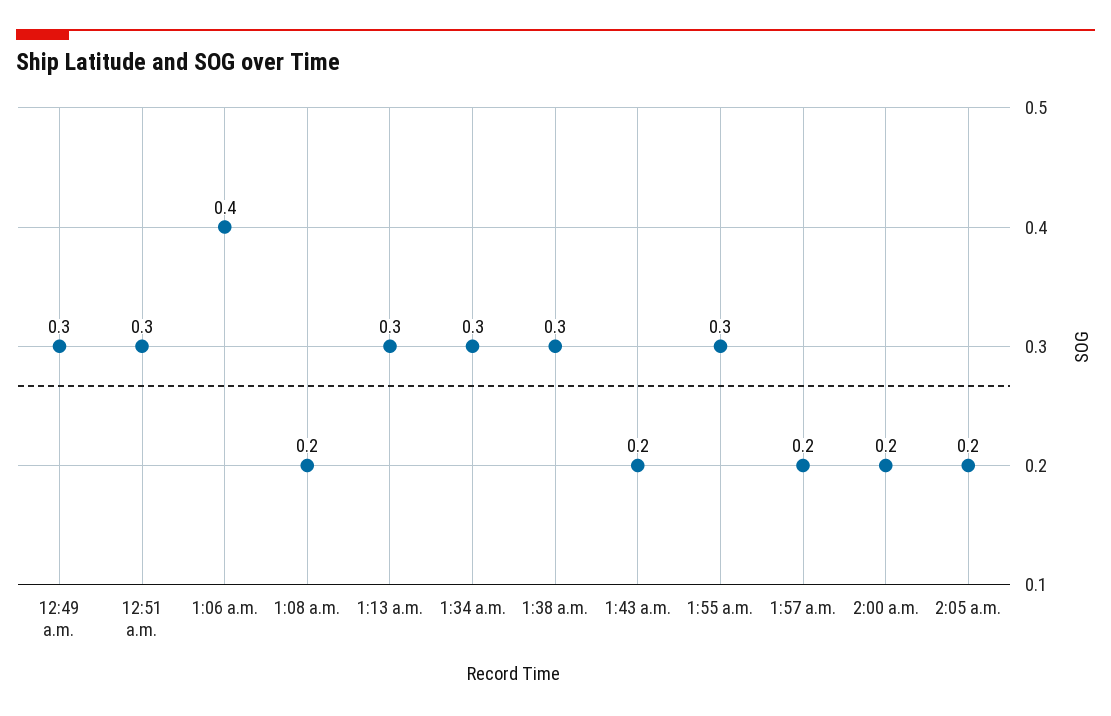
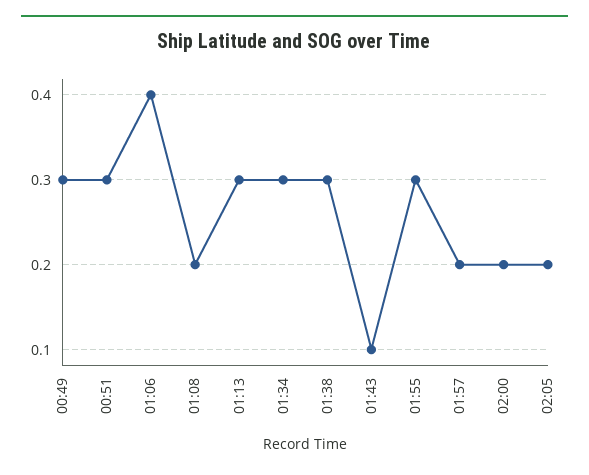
1:43 a.m.: 0.2 -> 0.1

